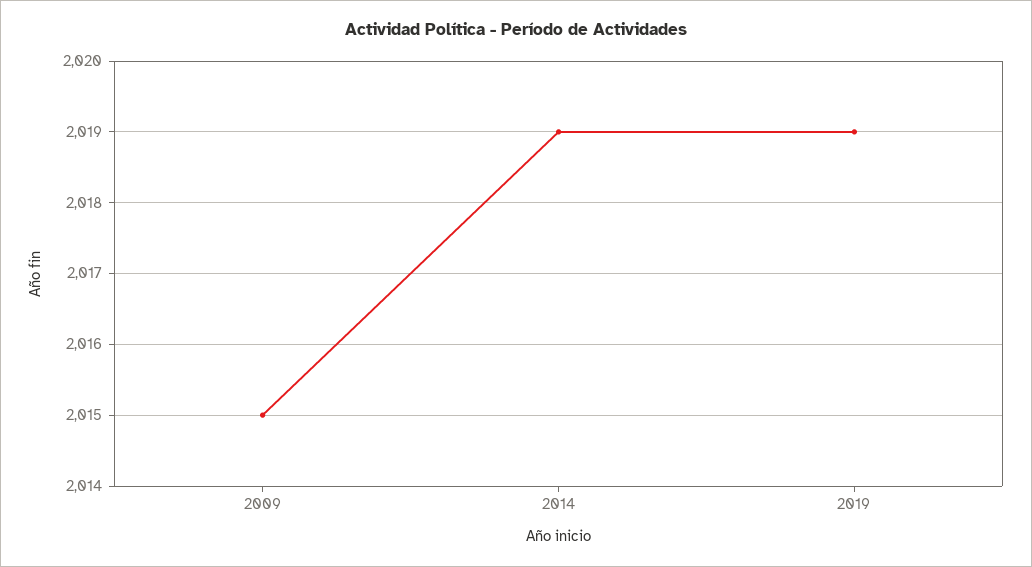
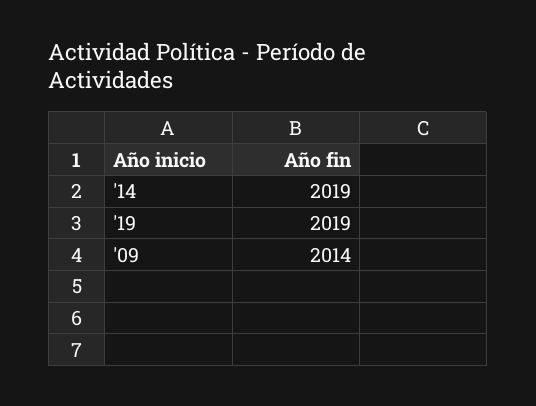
2009: 2015 -> 2014

